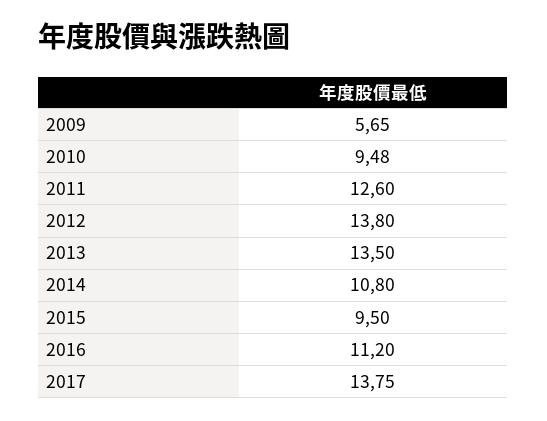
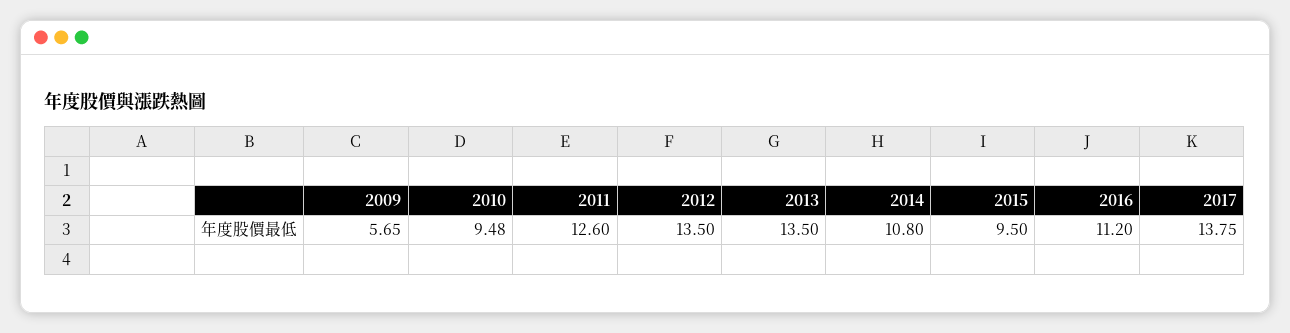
2012: 13.8 -> 13.5

